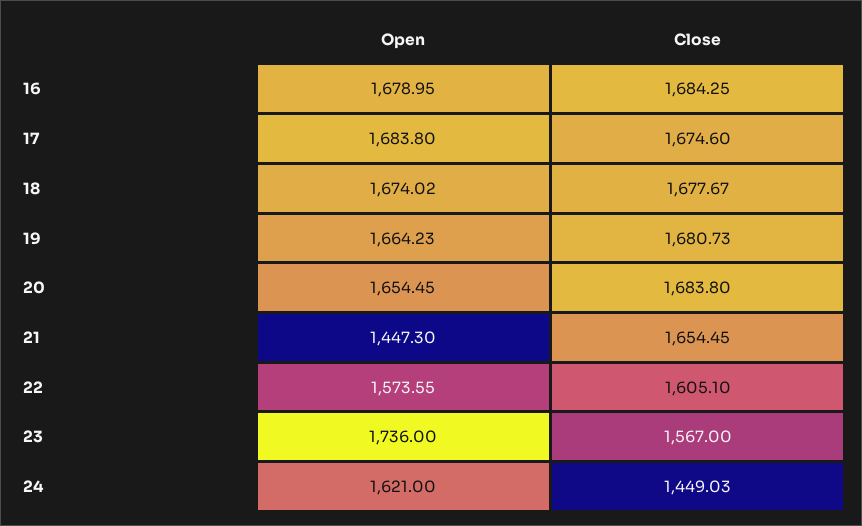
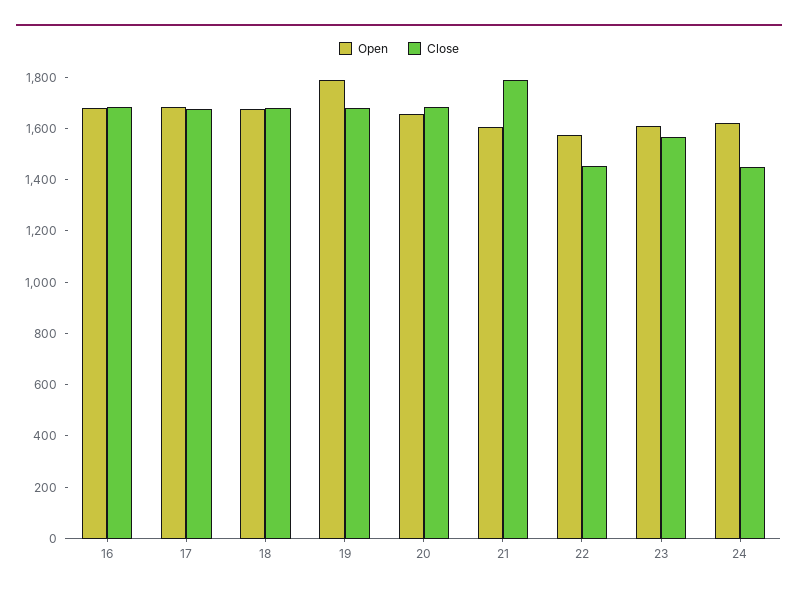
Open, 19: 1664.23 -> 1800
Open, 21: 1447.3 -> 1600
Close, 21: 1654.45 -> 1800
Close, 22: 1605.1 -> 1450
Open, 23: 1736 -> 1600

